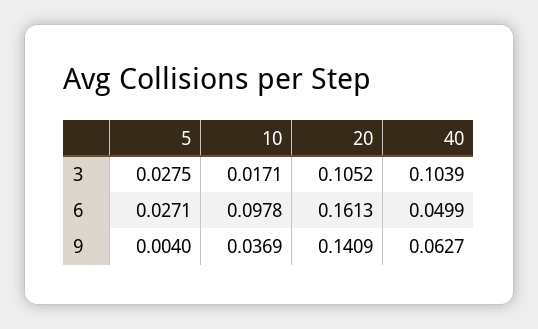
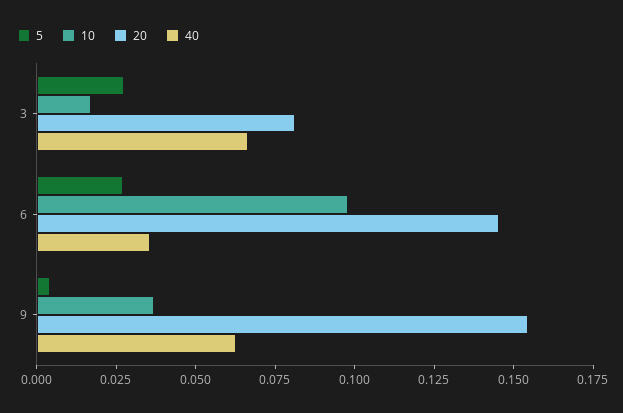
20, 3: 0.1052 -> 0.08
40, 3: 0.1039 -> 0.065
20, 6: 0.1613 -> 0.145
40, 6: 0.0499 -> 0.035
20, 9: 0.1409 -> 0.155

